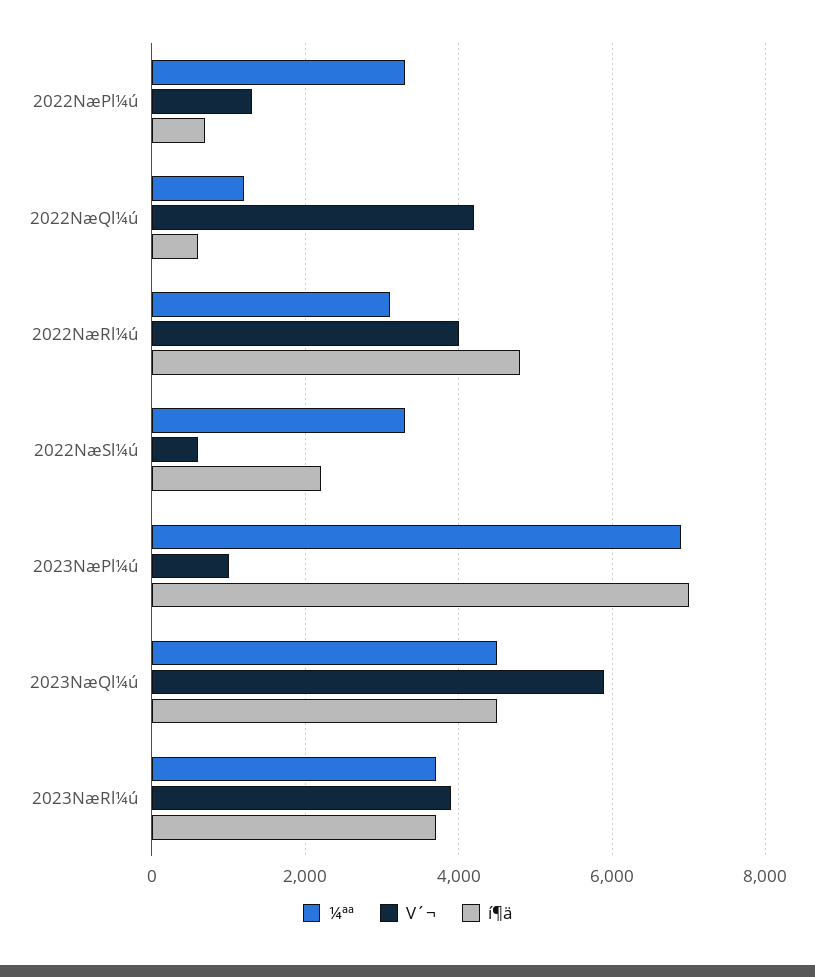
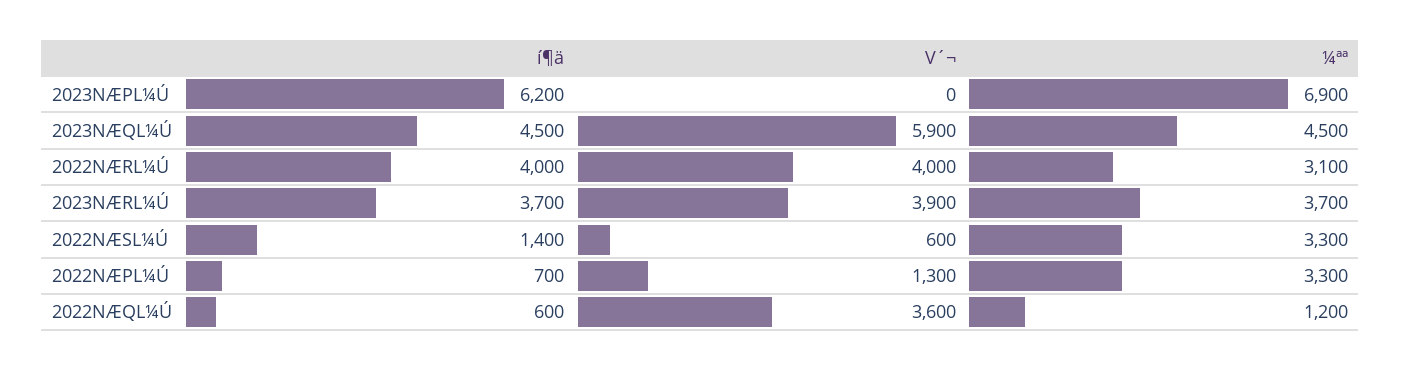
V´¬, 2022NæQl¼ú: 4200 -> 3600
í¶ä, 2022NæRl¼ú: 4800 -> 4000
í¶ä, 2022NæSl¼ú: 2200 -> 1400
V´¬, 2023NæPl¼ú: 1000 -> 0
í¶ä, 2023NæPl¼ú: 7000 -> 6200

